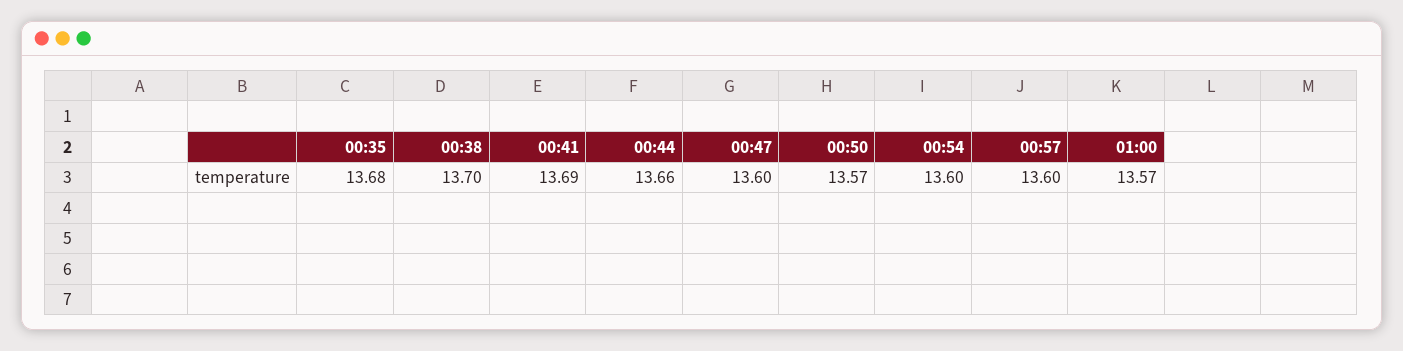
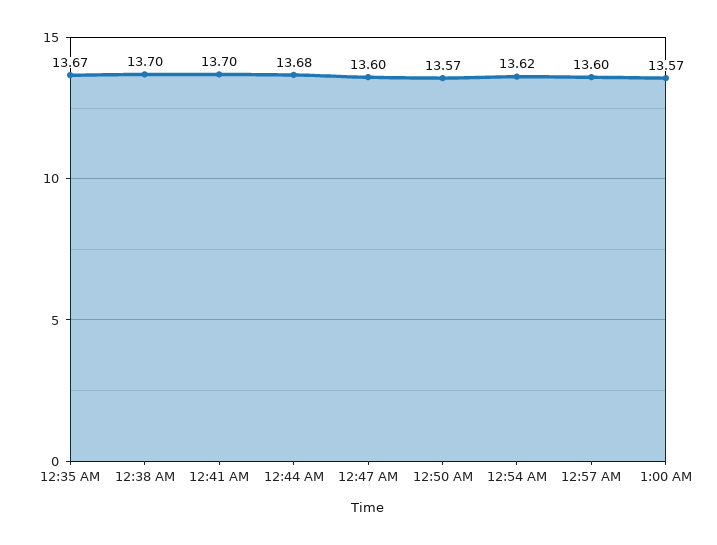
00:35: 13.68 -> 13.67
00:41: 13.69 -> 13.7
00:44: 13.66 -> 13.68
00:54: 13.6 -> 13.62

